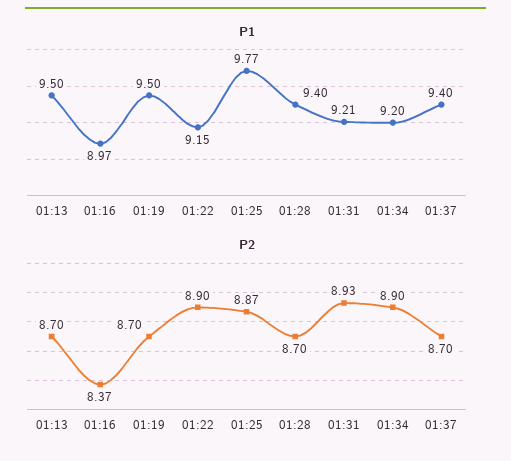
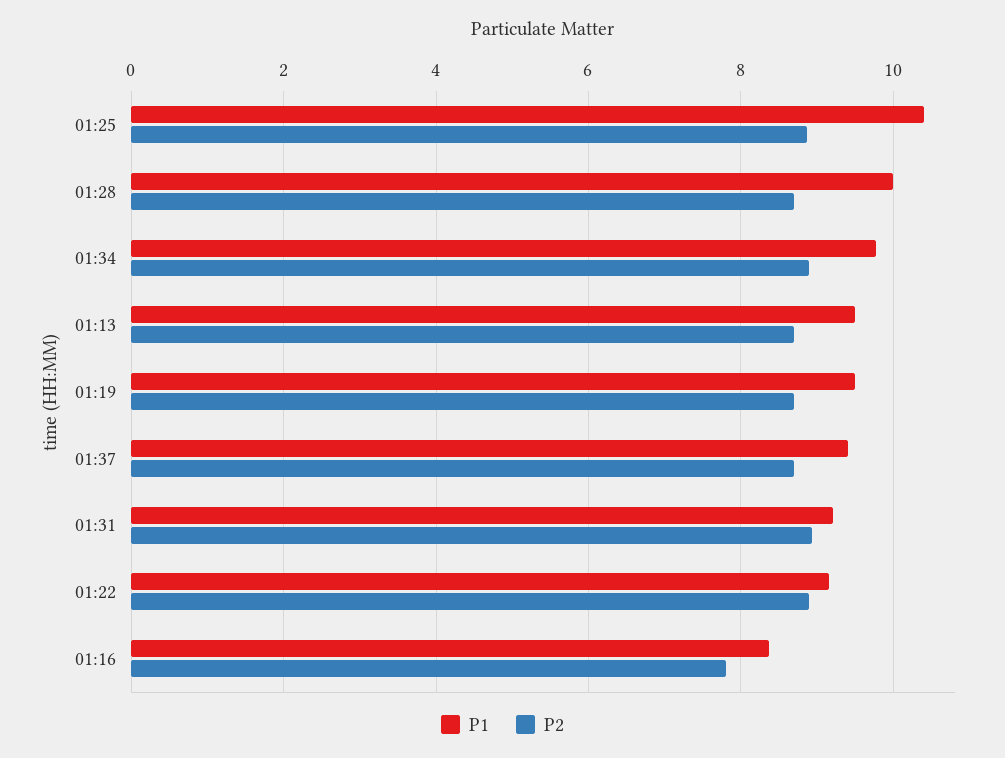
P1, 01:16: 8.97 -> 8.4
P1, 01:25: 9.77 -> 10.4
P1, 01:28: 9.4 -> 10
P1, 01:34: 9.2 -> 9.8
P2, 01:16: 8.37 -> 7.8

